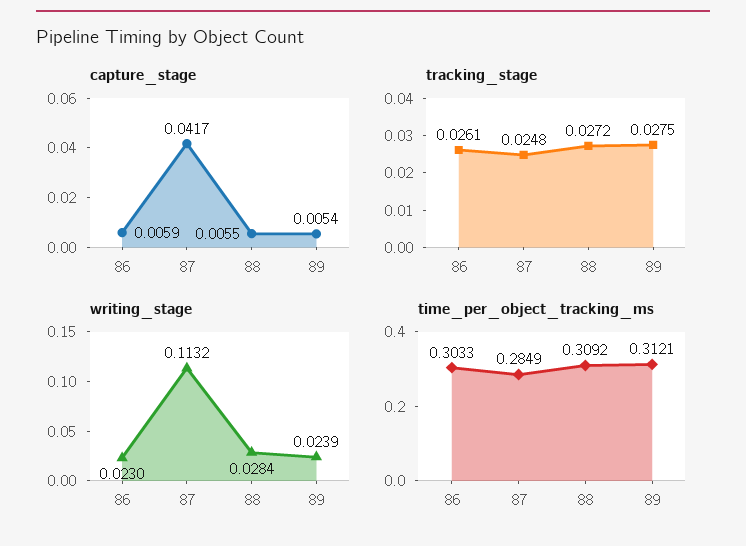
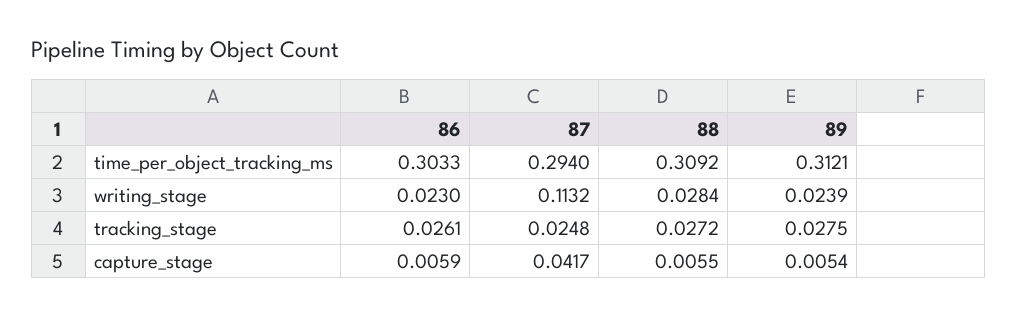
time_per_object_tracking_ms, 87: 0.2849 -> 0.294

